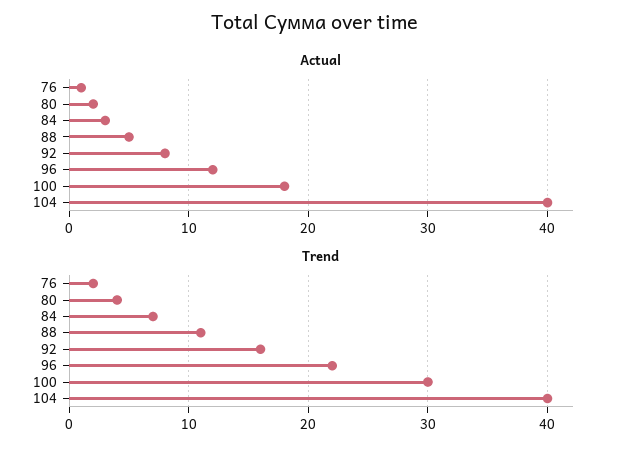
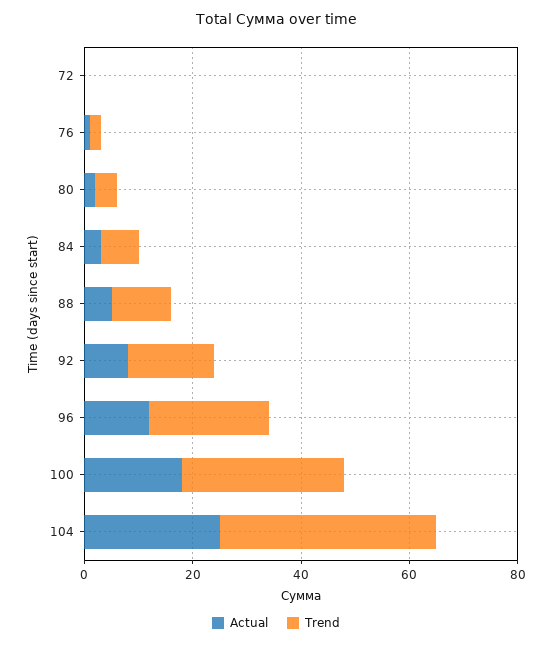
Actual, 104: 40 -> 25
Actual, 72: none -> 0
Trend, 72: none -> 0

